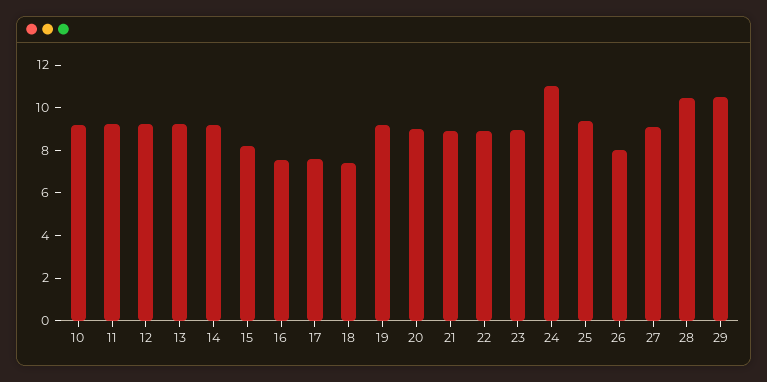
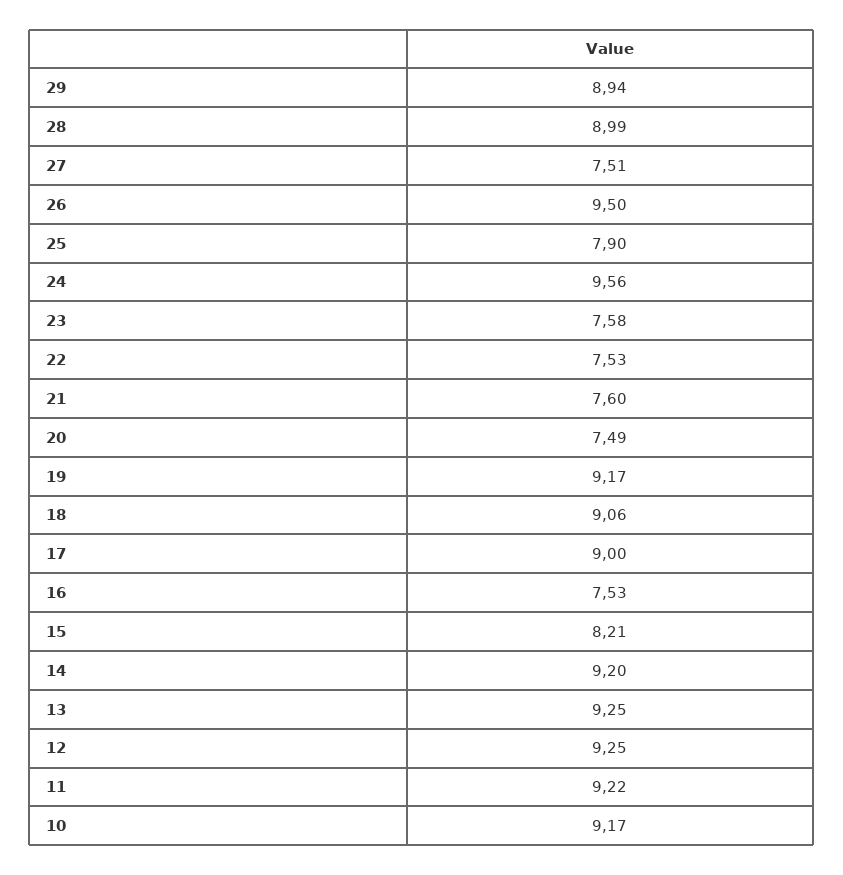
17: 7.5 -> 9
18: 7.5 -> 9.06
20: 9 -> 7.49
21: 9 -> 7.6
22: 9 -> 7.53
23: 9 -> 7.58
24: 11 -> 9.56
25: 9.5 -> 7.9
26: 8 -> 9.5
27: 9 -> 7.51
28: 10.5 -> 8.99
29: 10.5 -> 8.94

